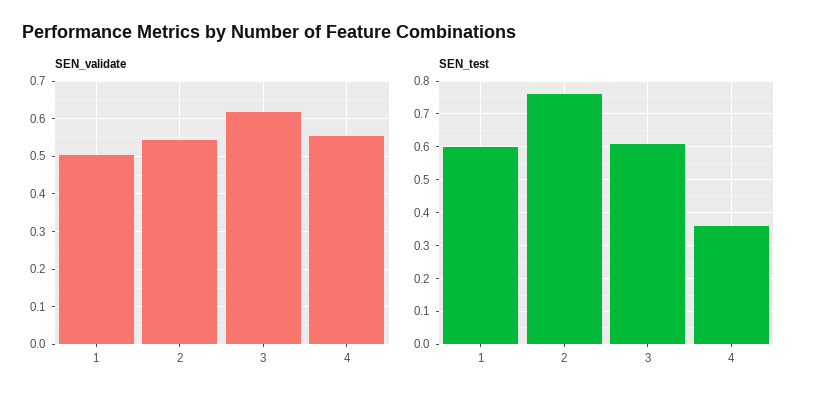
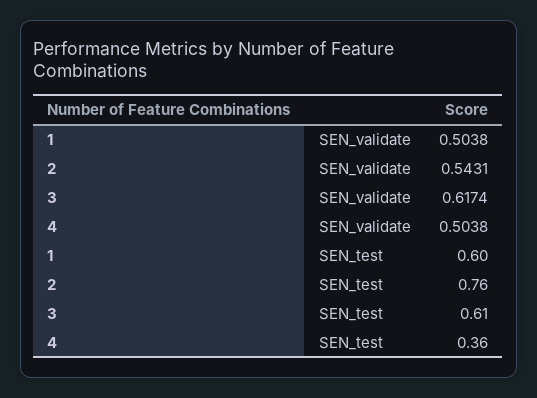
SEN_validate, 4: 0.56 -> 0.5038

